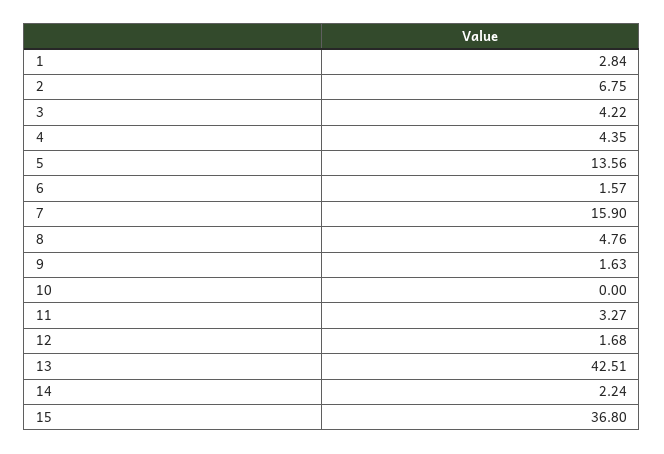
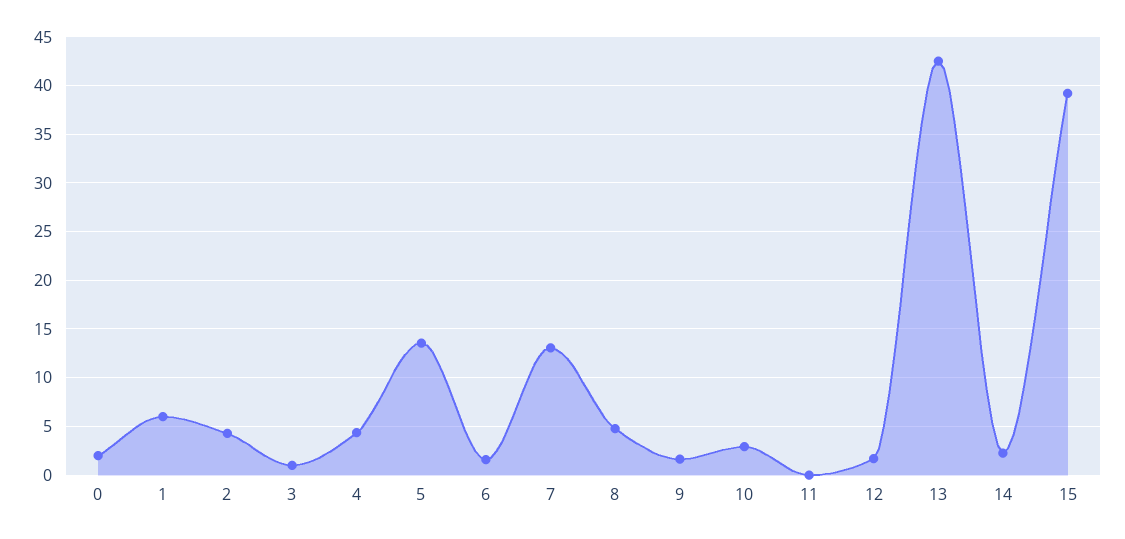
1: 2.84 -> 6
2: 6.75 -> 4
3: 4.22 -> 1
7: 15.9 -> 13
10: 0 -> 3
11: 3.27 -> 0
15: 36.8 -> 39
0: none -> 2

